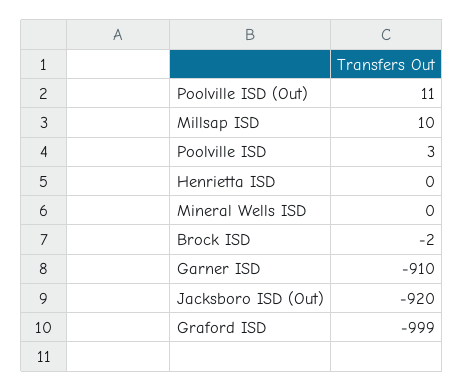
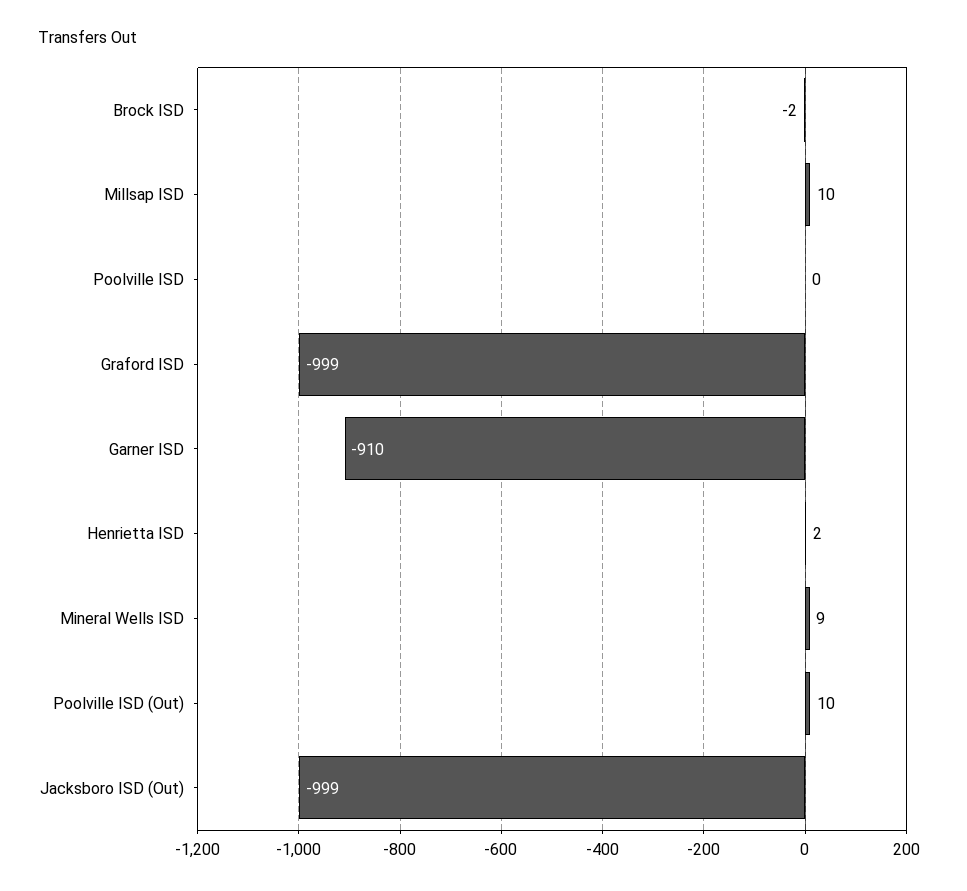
Poolville ISD (Out): 11 -> 10
Poolville ISD: 3 -> 0
Henrietta ISD: 0 -> 2
Mineral Wells ISD: 0 -> 9
Jacksboro ISD (Out): -920 -> -999

